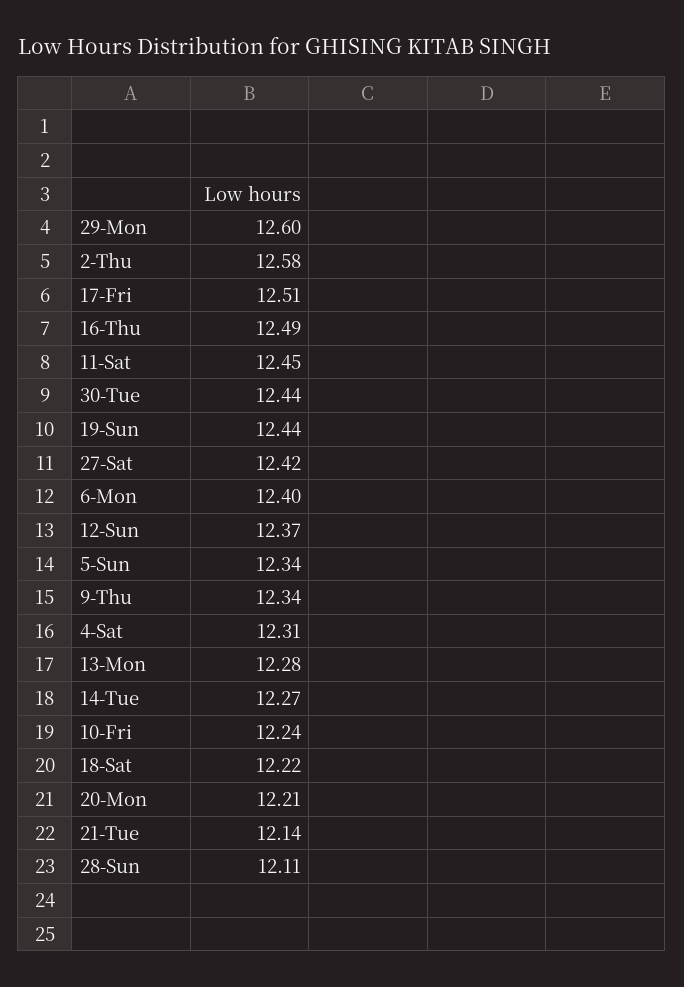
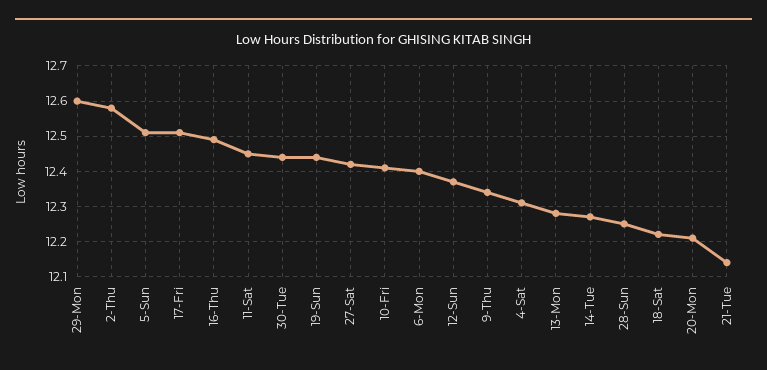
5-Sun: 12.34 -> 12.5
10-Fri: 12.24 -> 12.4
28-Sun: 12.11 -> 12.25

